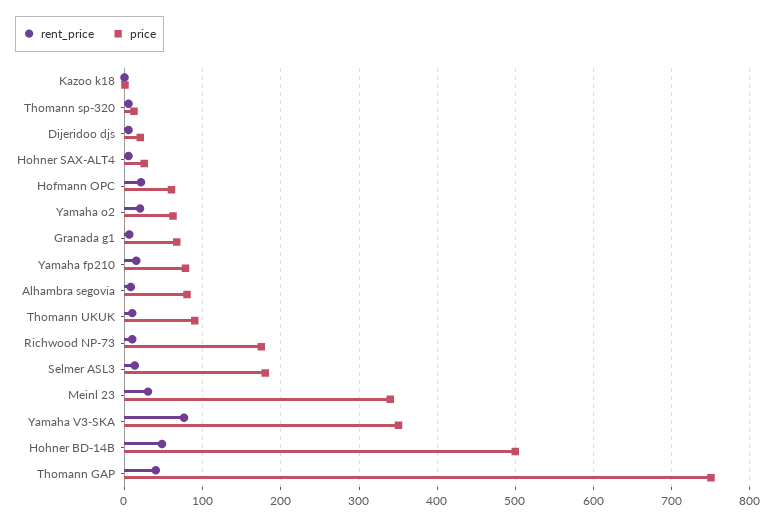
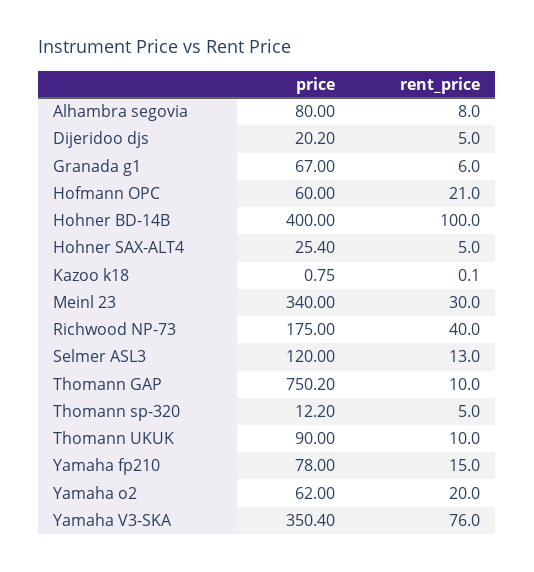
rent_price, Richwood NP-73: 10 -> 40
price, Selmer ASL3: 180 -> 120
rent_price, Hohner BD-14B: 50 -> 100
price, Hohner BD-14B: 500 -> 400
rent_price, Thomann GAP: 40 -> 10

